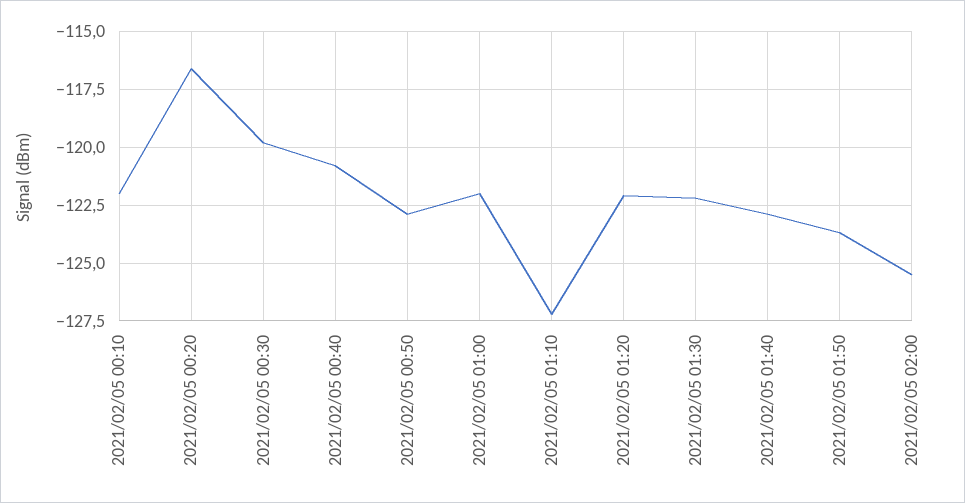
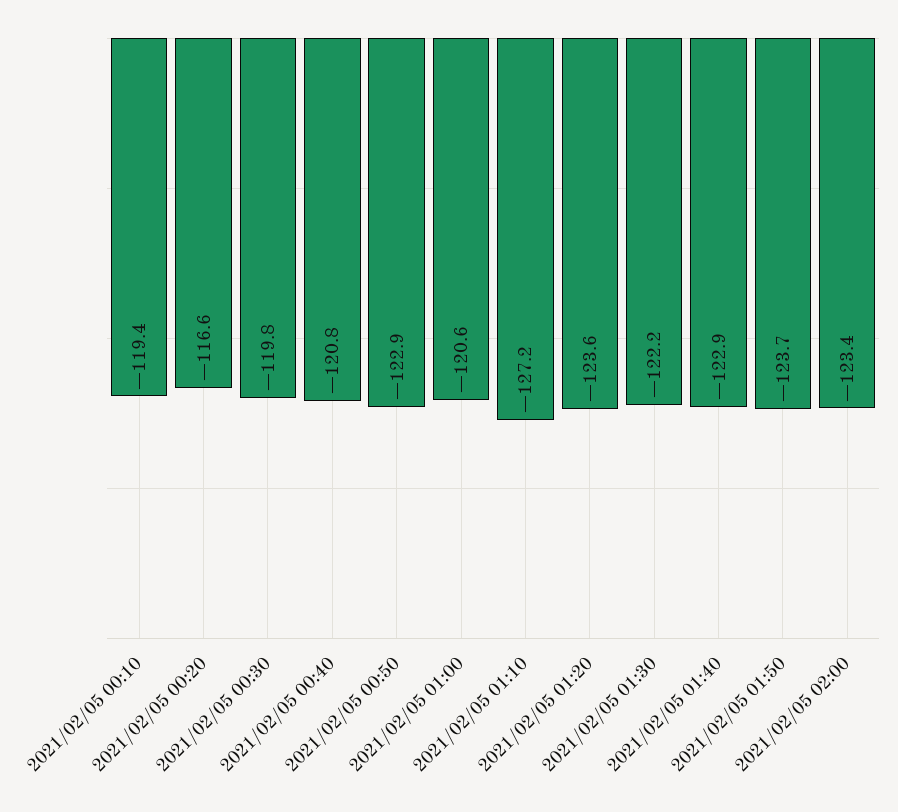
2021/02/05 00:10: -122 -> -119.4
2021/02/05 01:00: -122 -> -120.6
2021/02/05 01:20: -122 -> -123.6
2021/02/05 02:00: -125.5 -> -123.4

